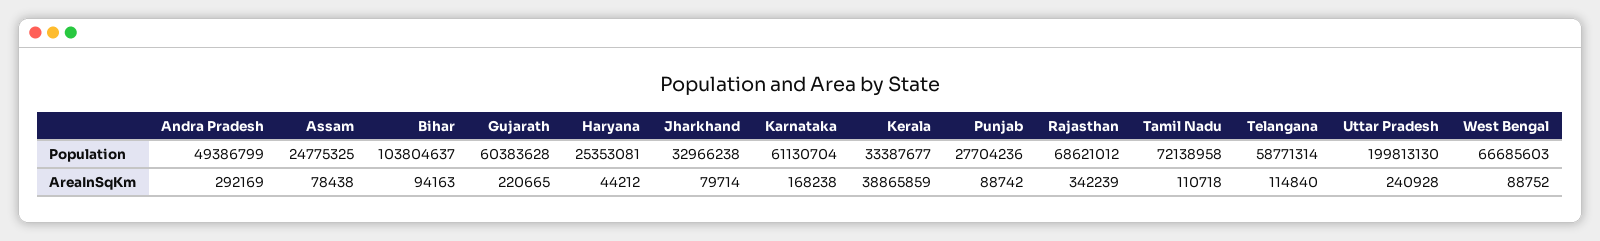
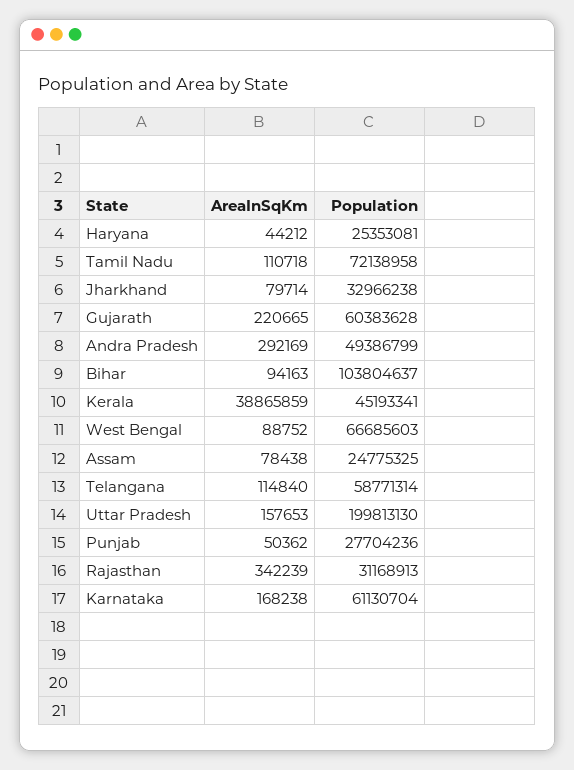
Kerala, Population: 33387677 -> 45193341
Rajasthan, Population: 68621012 -> 31168913
Punjab, AreaInSqKm: 88742 -> 50362
Uttar Pradesh, AreaInSqKm: 240928 -> 157653

